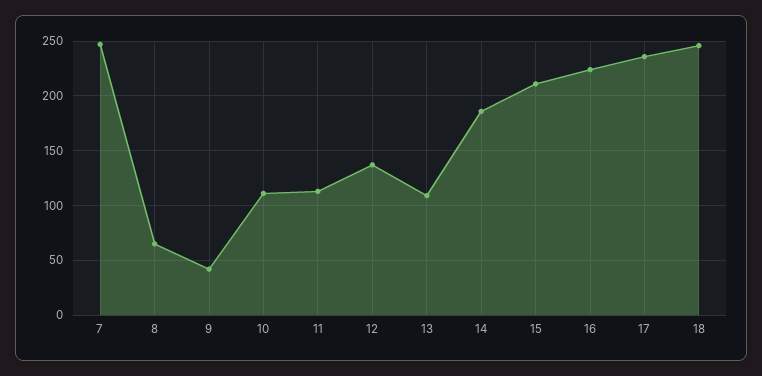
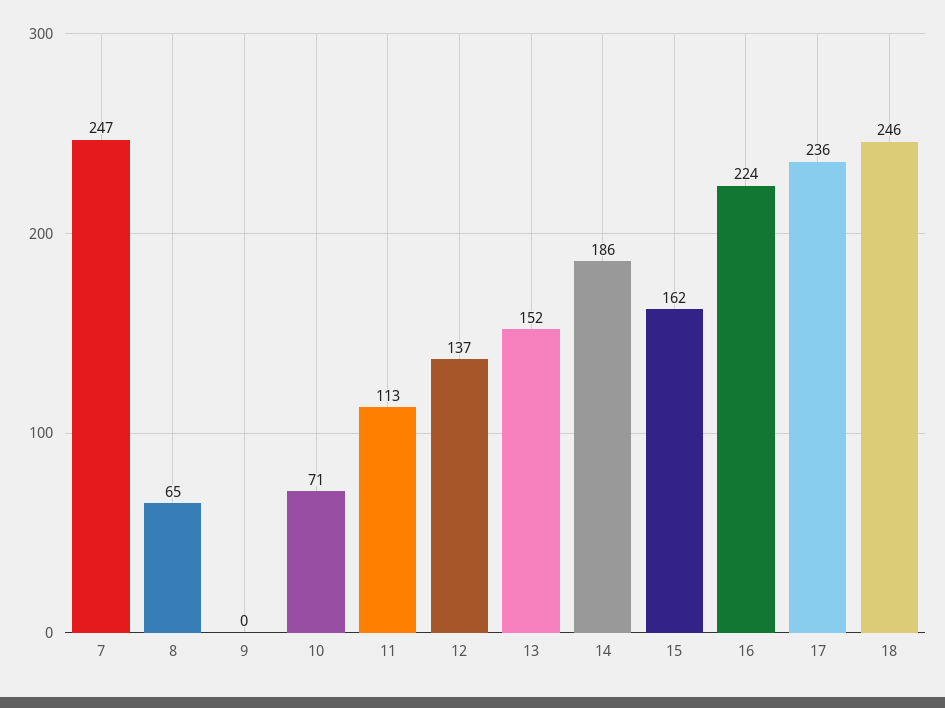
9: 40 -> 0
10: 110 -> 71
13: 110 -> 152
15: 210 -> 162

